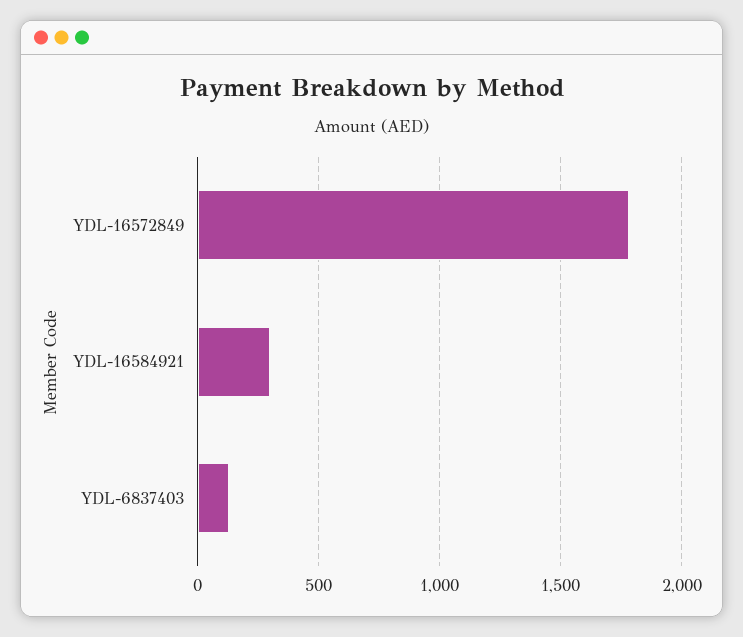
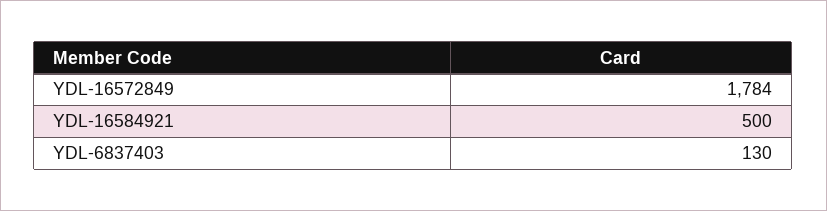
YDL-16584921: 300 -> 500

